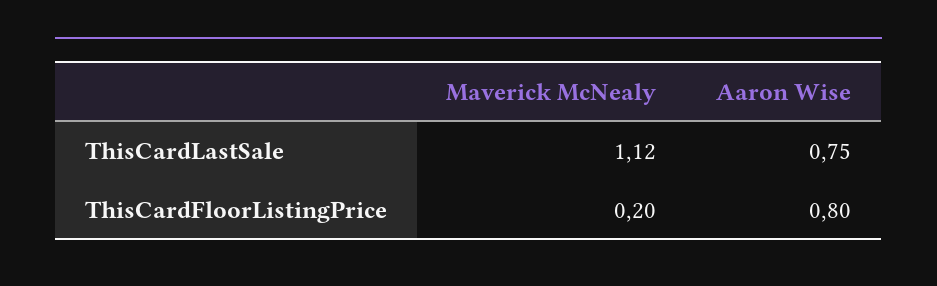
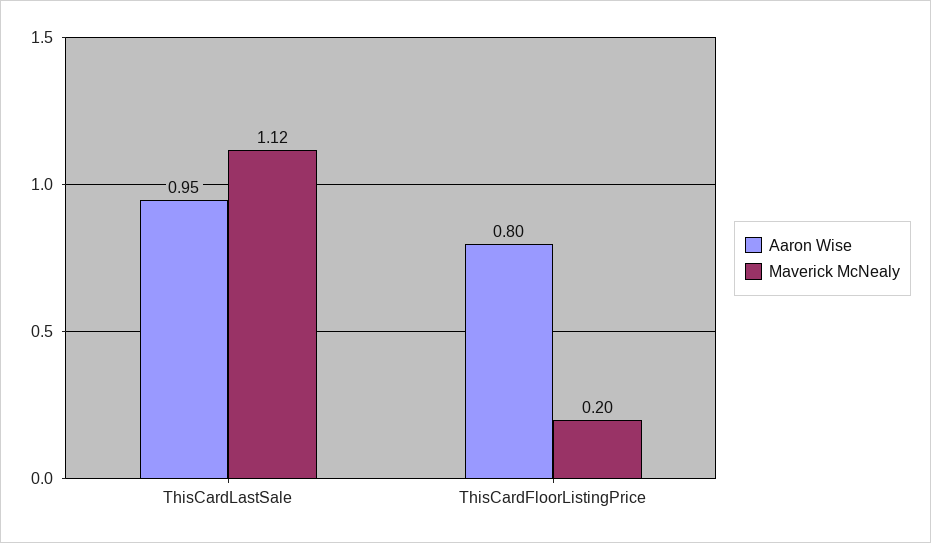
Aaron Wise, ThisCardLastSale: 0.75 -> 0.95

